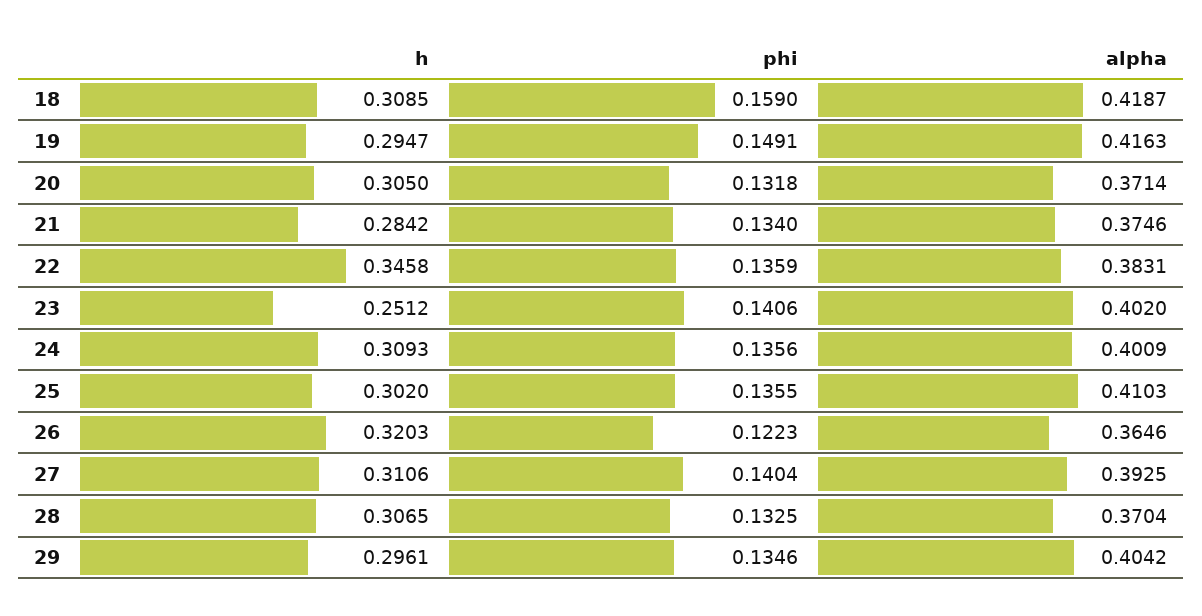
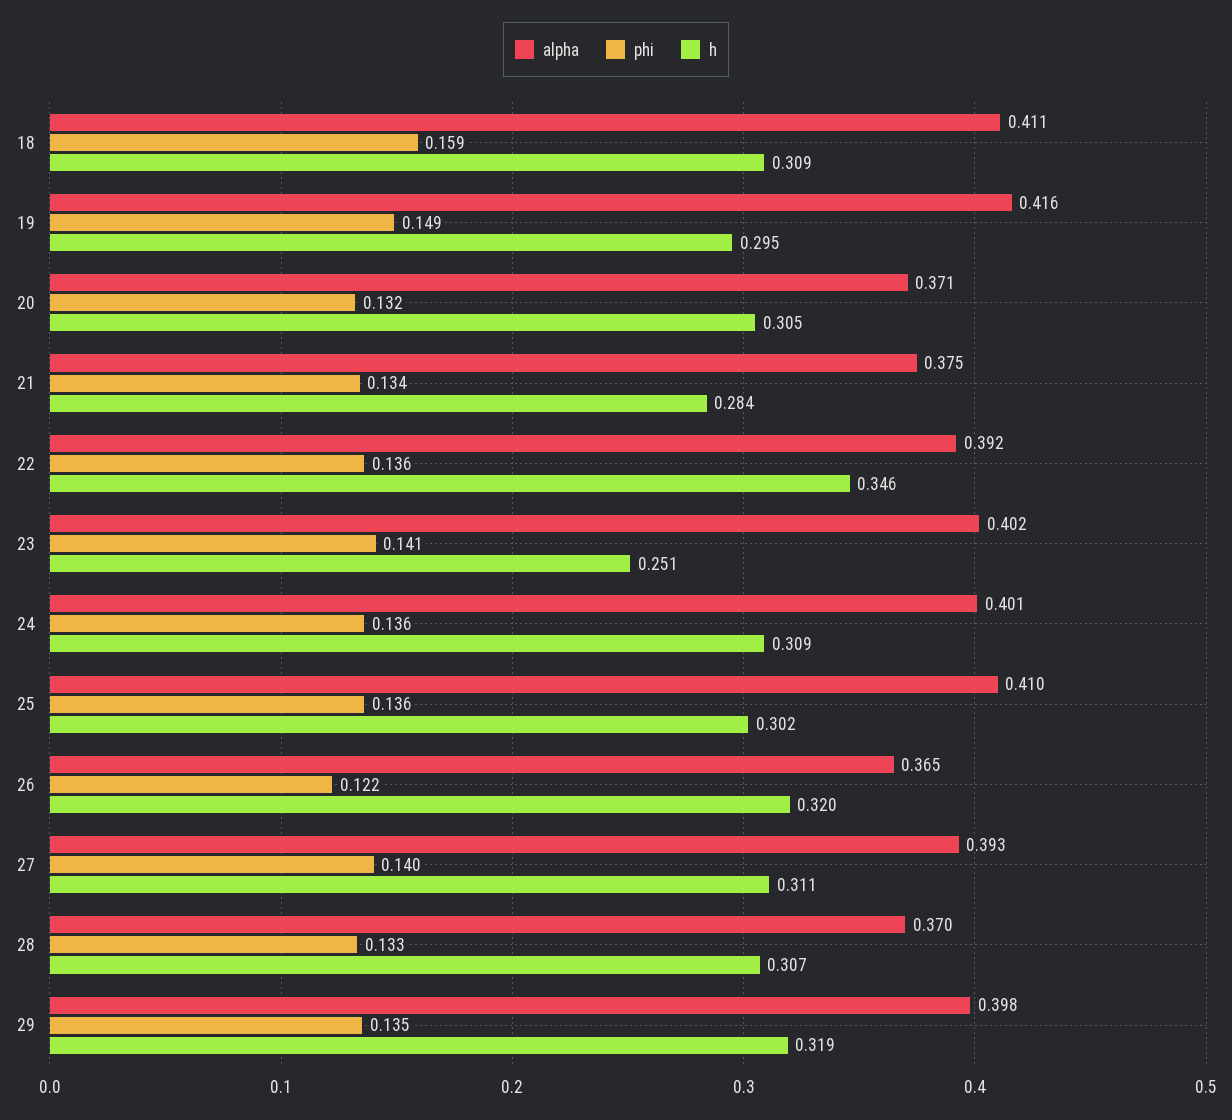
alpha, 18: 0.4187 -> 0.411
alpha, 22: 0.3831 -> 0.392
h, 29: 0.2961 -> 0.319
alpha, 29: 0.4042 -> 0.398

